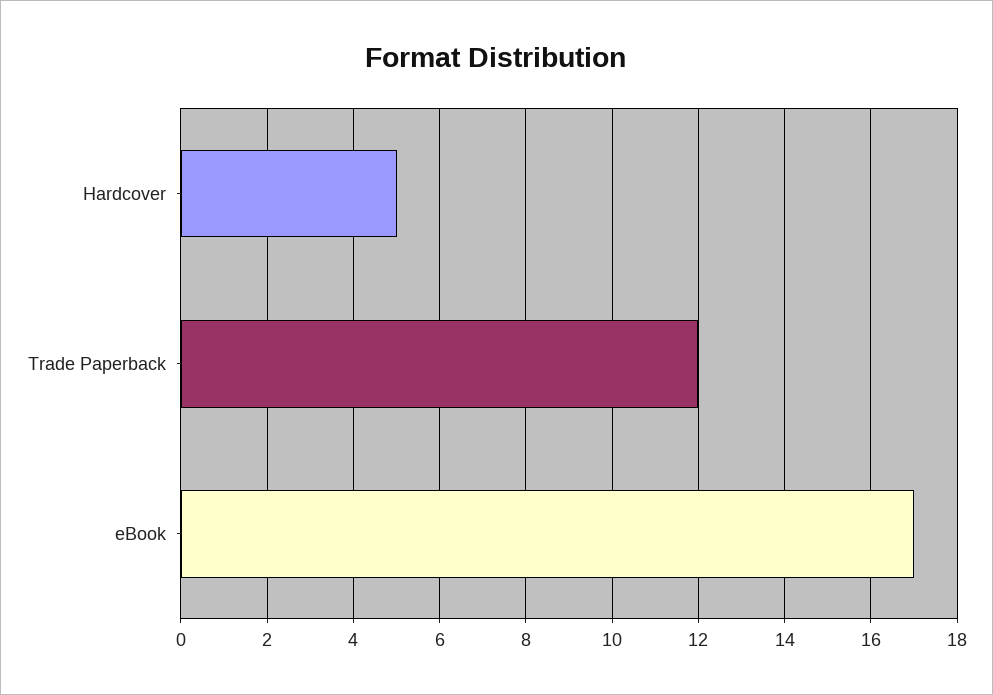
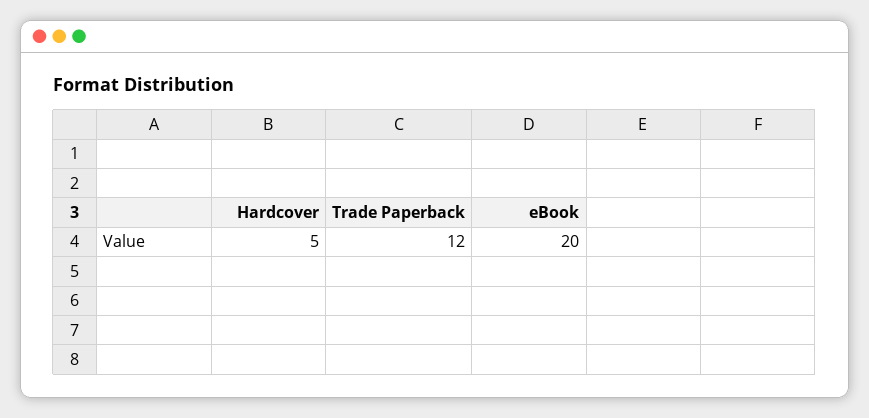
eBook: 17 -> 20

